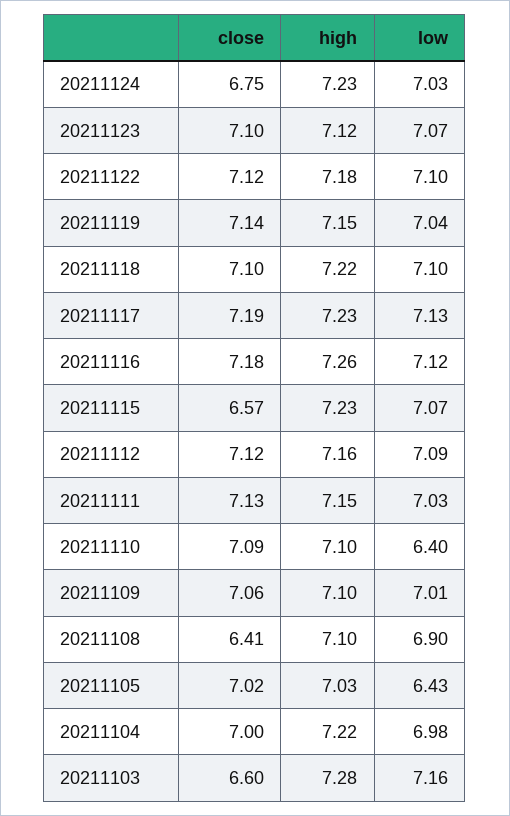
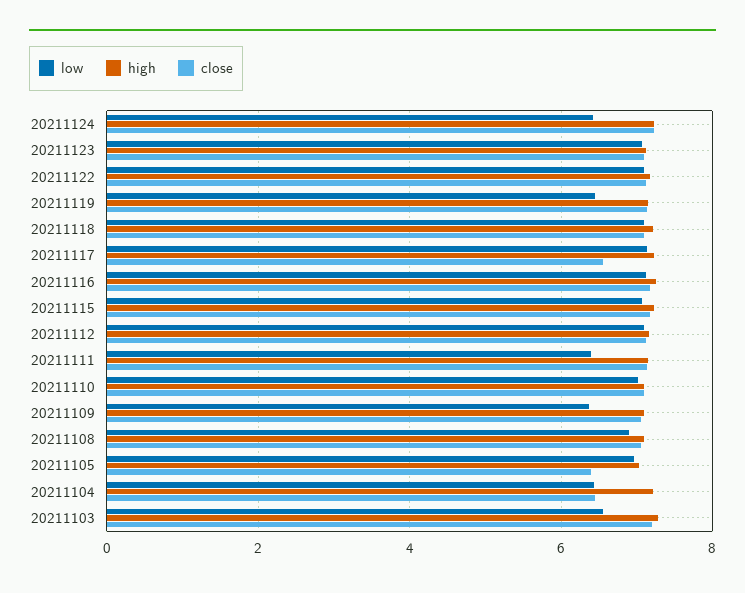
close, 20211124: 6.75 -> 7.2
low, 20211124: 7.03 -> 6.4
low, 20211119: 7.04 -> 6.4
close, 20211117: 7.19 -> 6.6
close, 20211115: 6.57 -> 7.2
low, 20211111: 7.03 -> 6.4
low, 20211110: 6.4 -> 7
low, 20211109: 7.01 -> 6.4
close, 20211108: 6.41 -> 7
close, 20211105: 7.02 -> 6.4
low, 20211105: 6.43 -> 7
close, 20211104: 7 -> 6.4
low, 20211104: 6.98 -> 6.4
close, 20211103: 6.6 -> 7.2
low, 20211103: 7.16 -> 6.6

